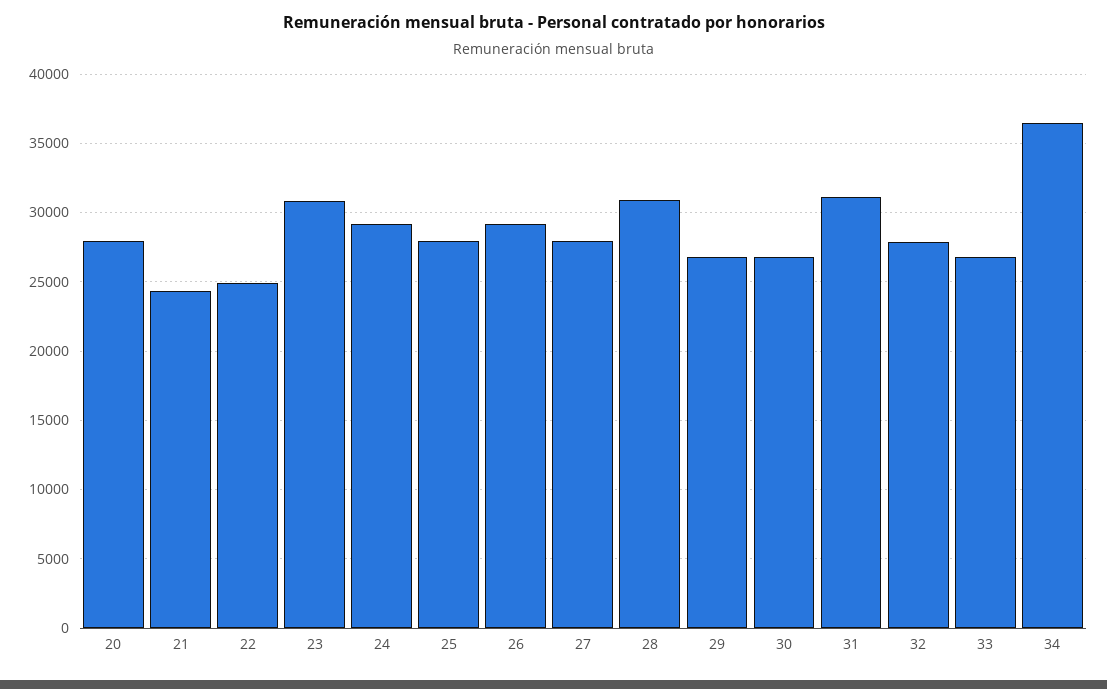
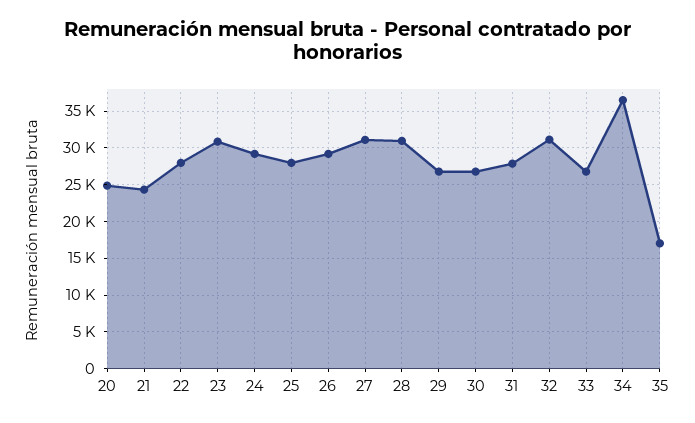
20: 28000 -> 25000
22: 25000 -> 28000
27: 28000 -> 31000
31: 31000 -> 28000
32: 28000 -> 31000
35: none -> 17000

